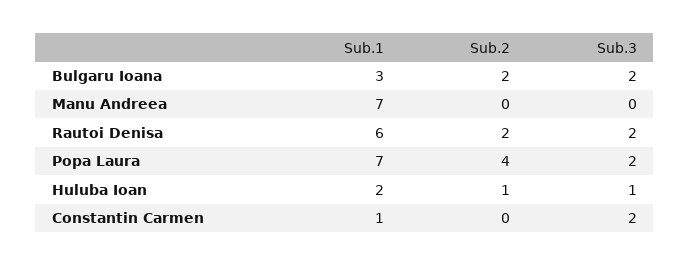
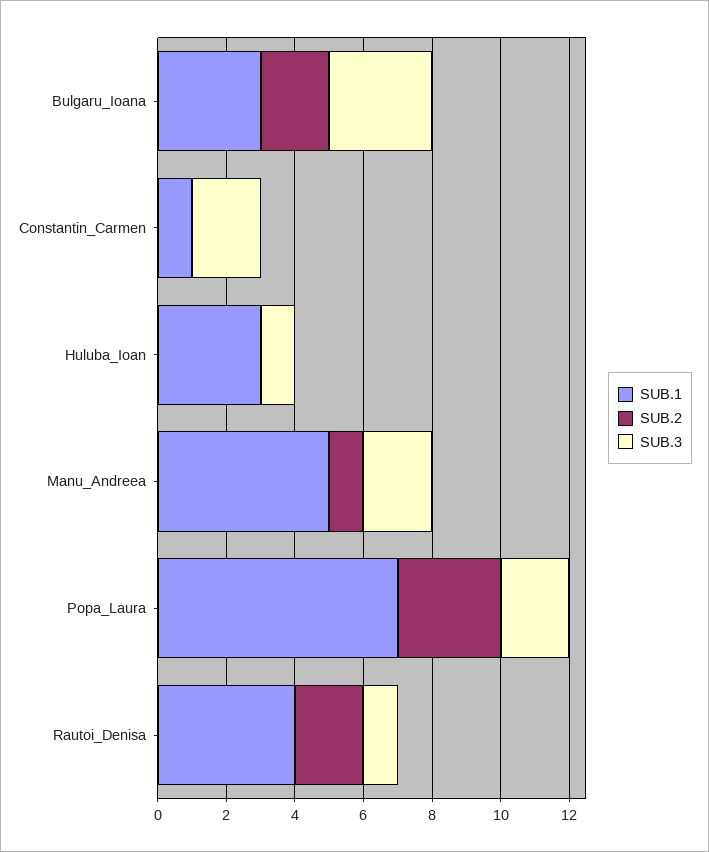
Sub.3, Bulgaru Ioana: 2 -> 3
Sub.1, Manu Andreea: 7 -> 5
Sub.2, Manu Andreea: 0 -> 1
Sub.3, Manu Andreea: 0 -> 2
Sub.1, Rautoi Denisa: 6 -> 4
Sub.3, Rautoi Denisa: 2 -> 1
Sub.2, Popa Laura: 4 -> 3
Sub.1, Huluba Ioan: 2 -> 3
Sub.2, Huluba Ioan: 1 -> 0

